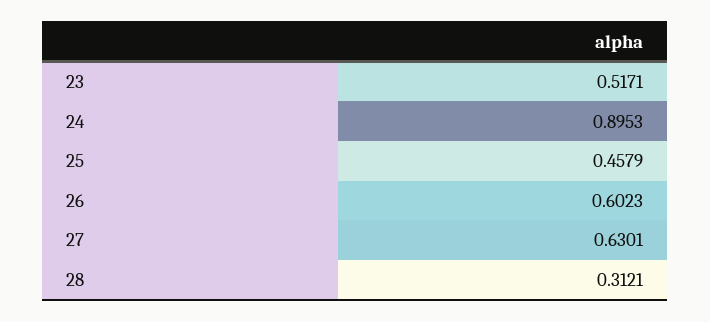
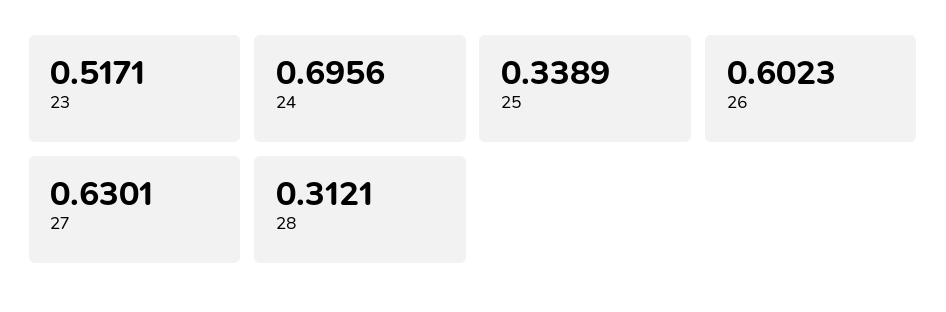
24: 0.8953 -> 0.6956
25: 0.4579 -> 0.3389

